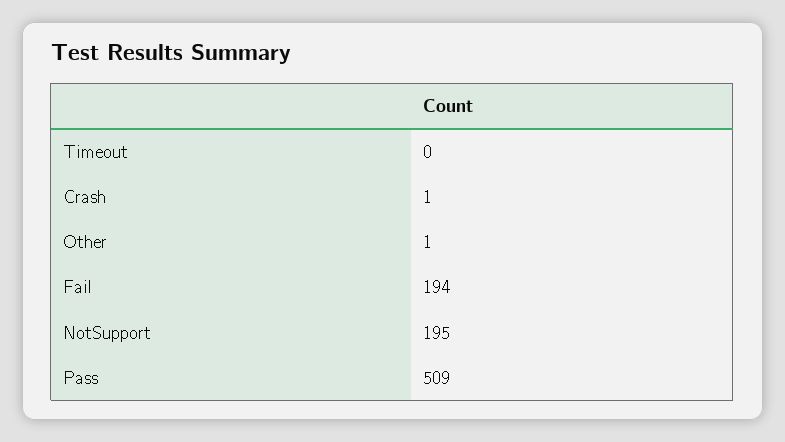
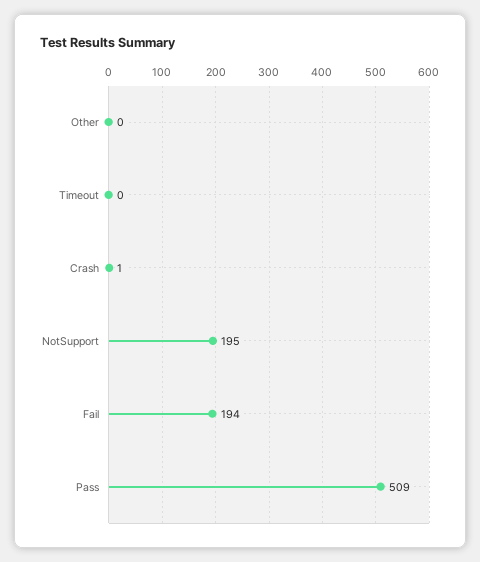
Other: 1 -> 0

